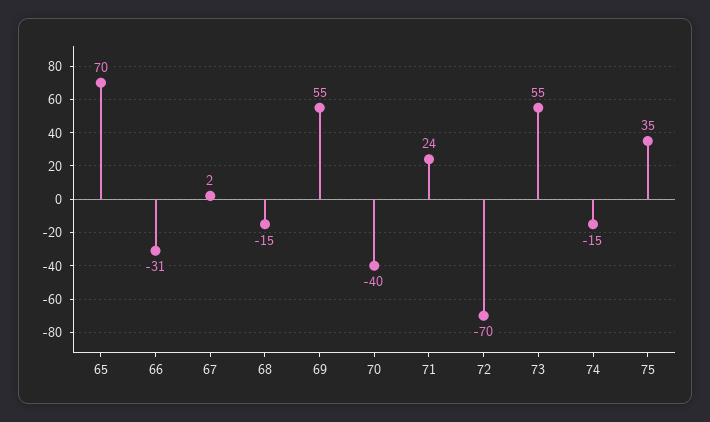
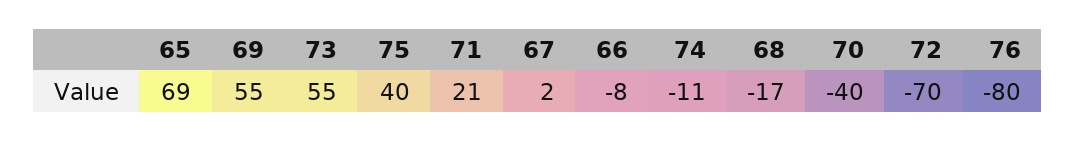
65: 70 -> 69
66: -31 -> -8
68: -15 -> -17
71: 24 -> 21
74: -15 -> -11
75: 35 -> 40
76: none -> -80

